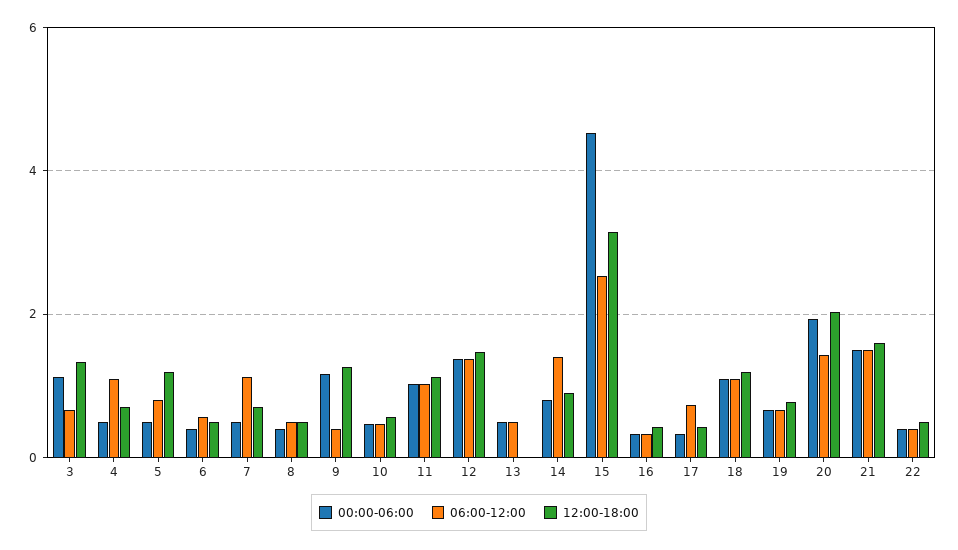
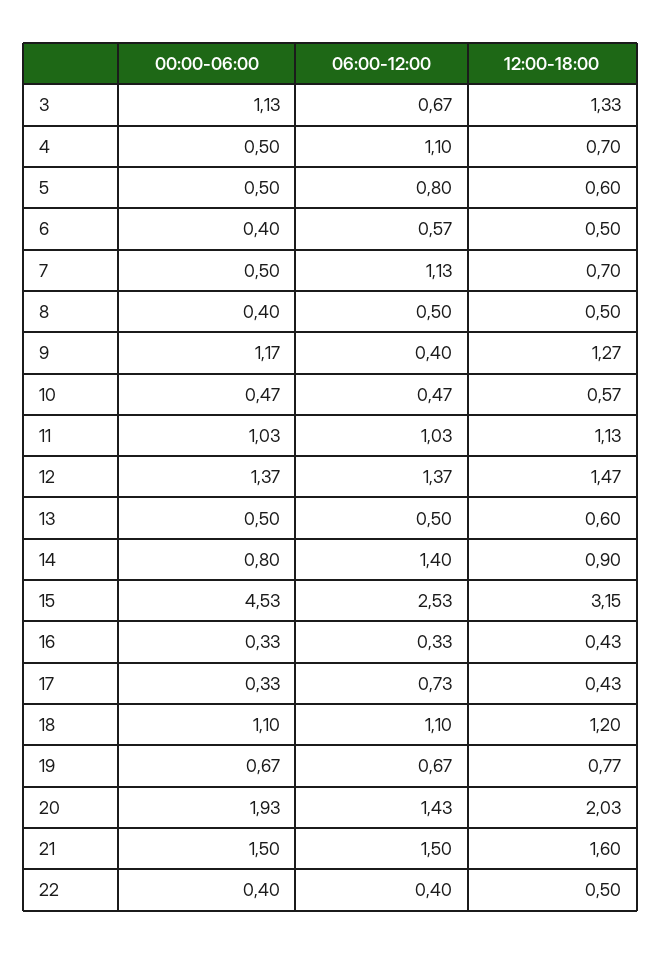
12:00-18:00, 5: 1.2 -> 0.6
12:00-18:00, 13: 0 -> 0.6

